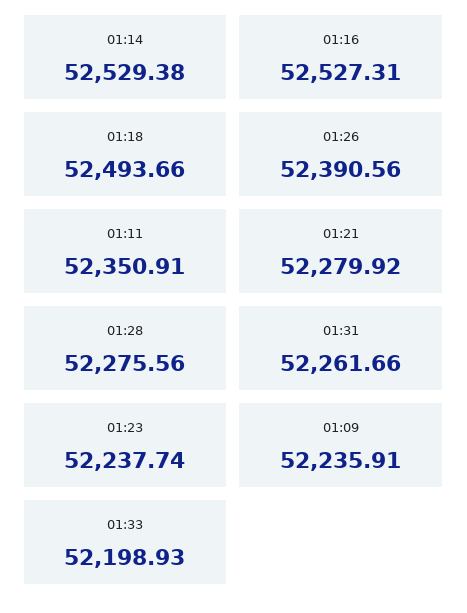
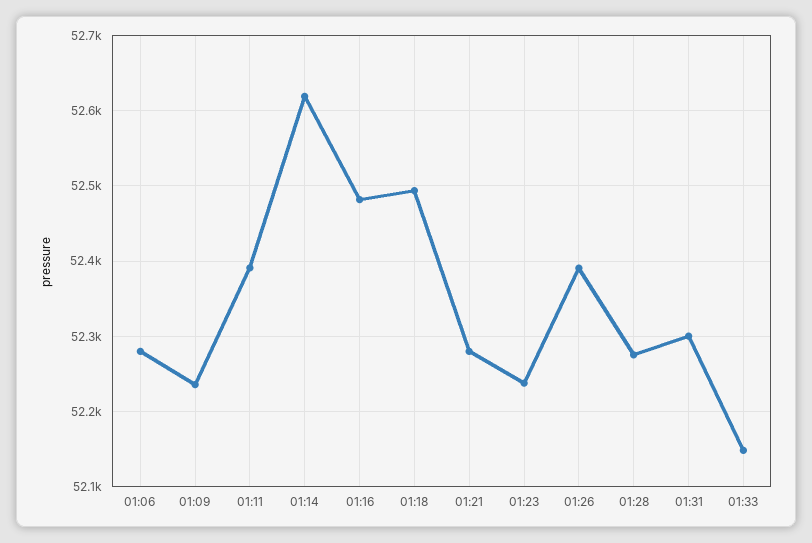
01:14: 52529.38 -> 52620
01:16: 52527.31 -> 52480
01:11: 52350.91 -> 52390
01:31: 52261.66 -> 52300
01:33: 52198.93 -> 52150
01:06: none -> 52280

